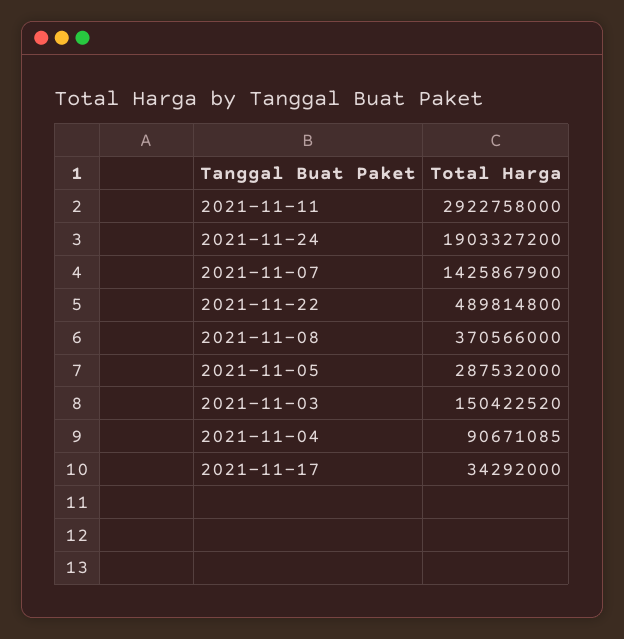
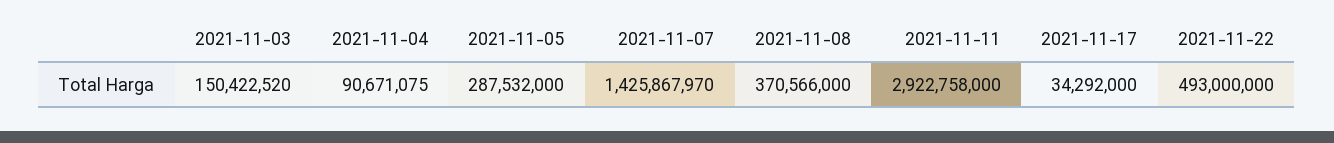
2021-11-24: 1903327200 -> none
2021-11-07: 1425867900 -> 1425867970
2021-11-22: 489814800 -> 493000000
2021-11-04: 90671085 -> 90671075

